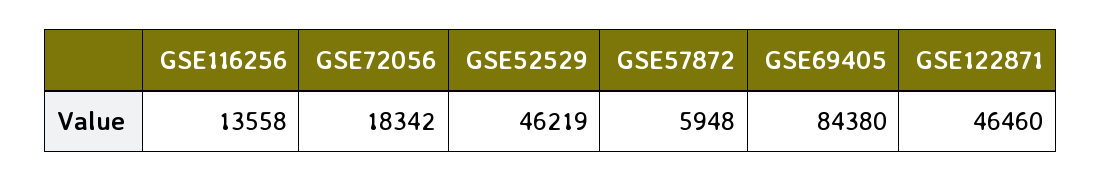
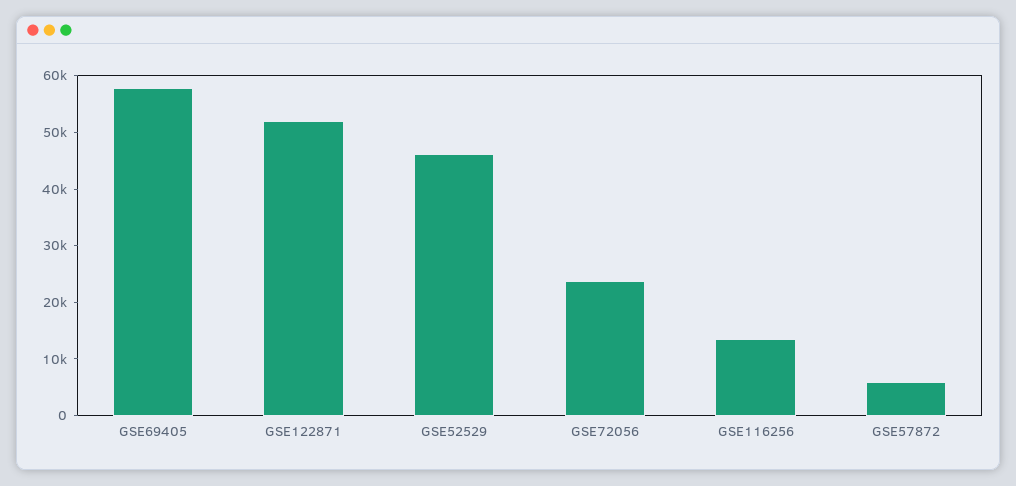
GSE72056: 18342 -> 24000
GSE69405: 84380 -> 58000
GSE122871: 46460 -> 52000

